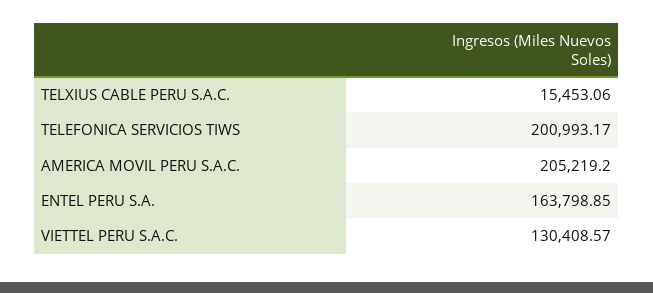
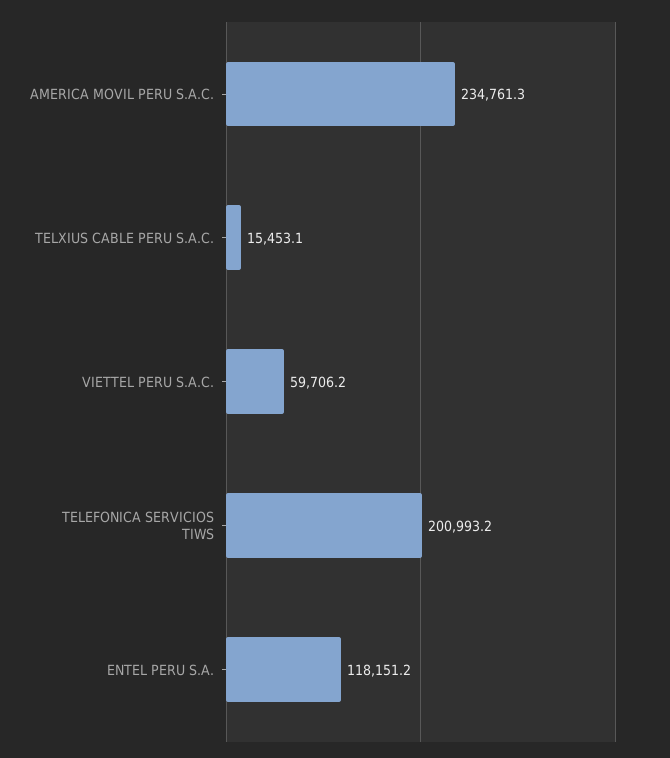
AMERICA MOVIL PERU S.A.C.: 205219.2 -> 234761.3
ENTEL PERU S.A.: 163798.85 -> 118151.2
VIETTEL PERU S.A.C.: 130408.57 -> 59706.2

